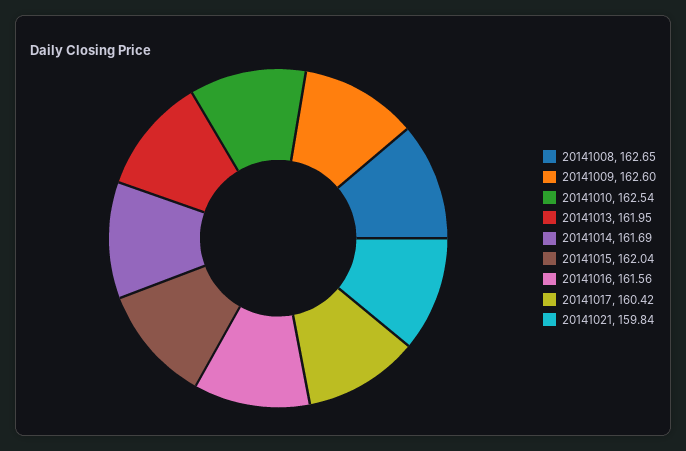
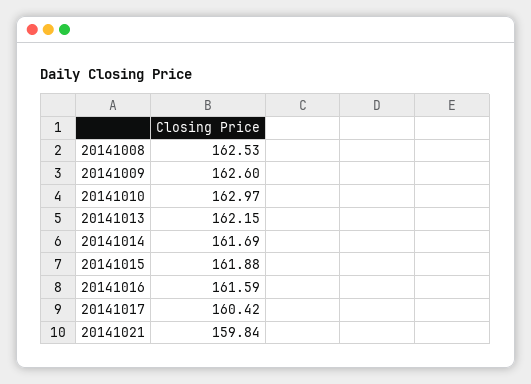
20141008: 162.65 -> 162.53
20141010: 162.54 -> 162.97
20141013: 161.95 -> 162.15
20141015: 162.04 -> 161.88
20141016: 161.56 -> 161.59

